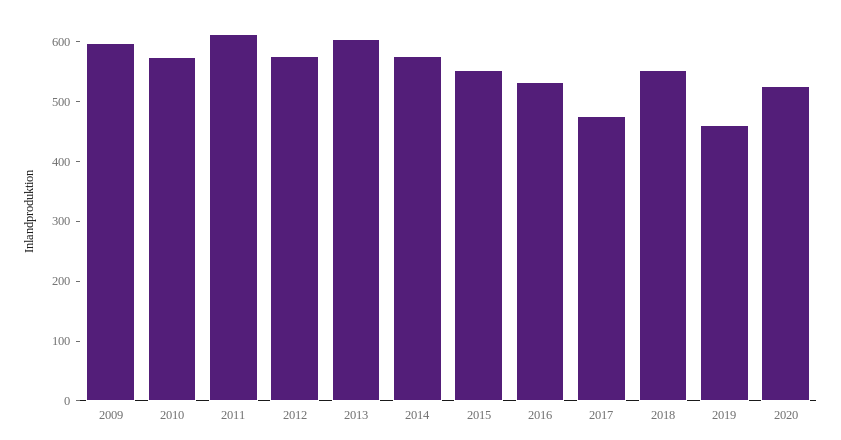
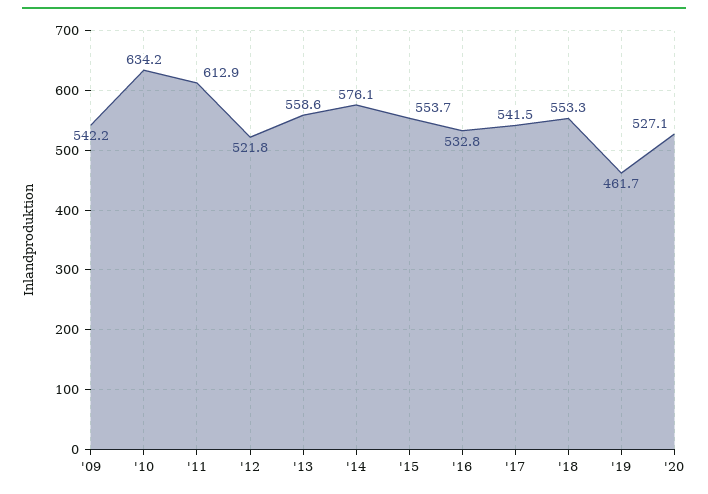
2009: 600 -> 542.2
2010: 580 -> 634.2
2012: 580 -> 521.8
2013: 600 -> 558.6
2017: 480 -> 541.5

